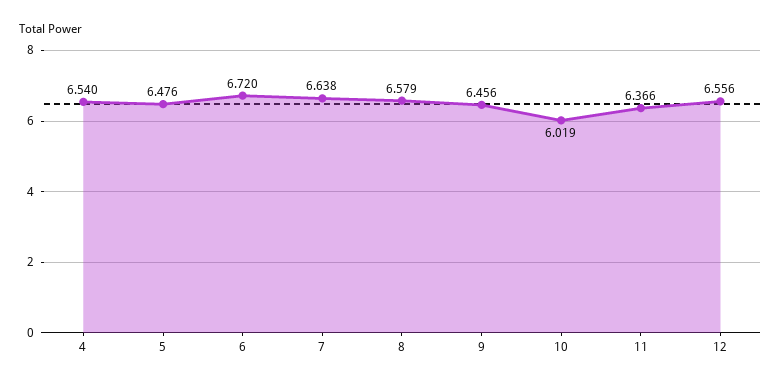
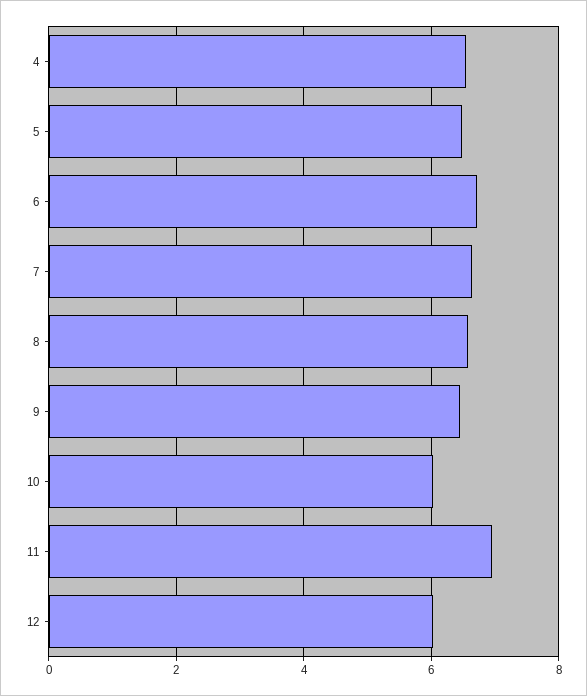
11: 6.366 -> 7
12: 6.556 -> 6

